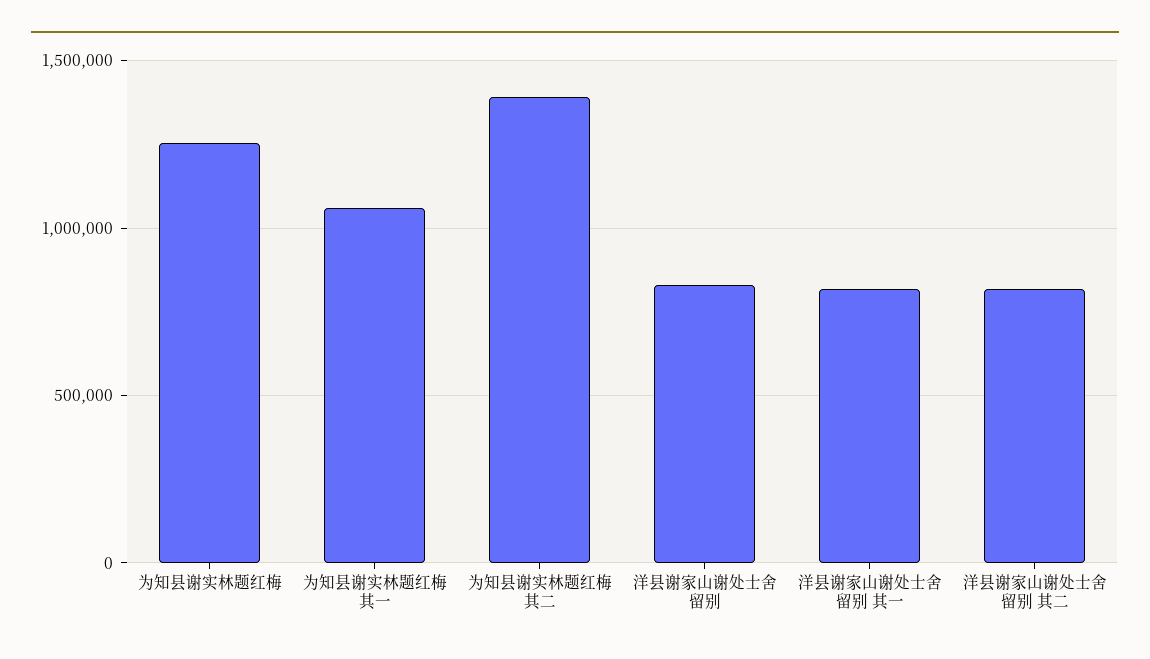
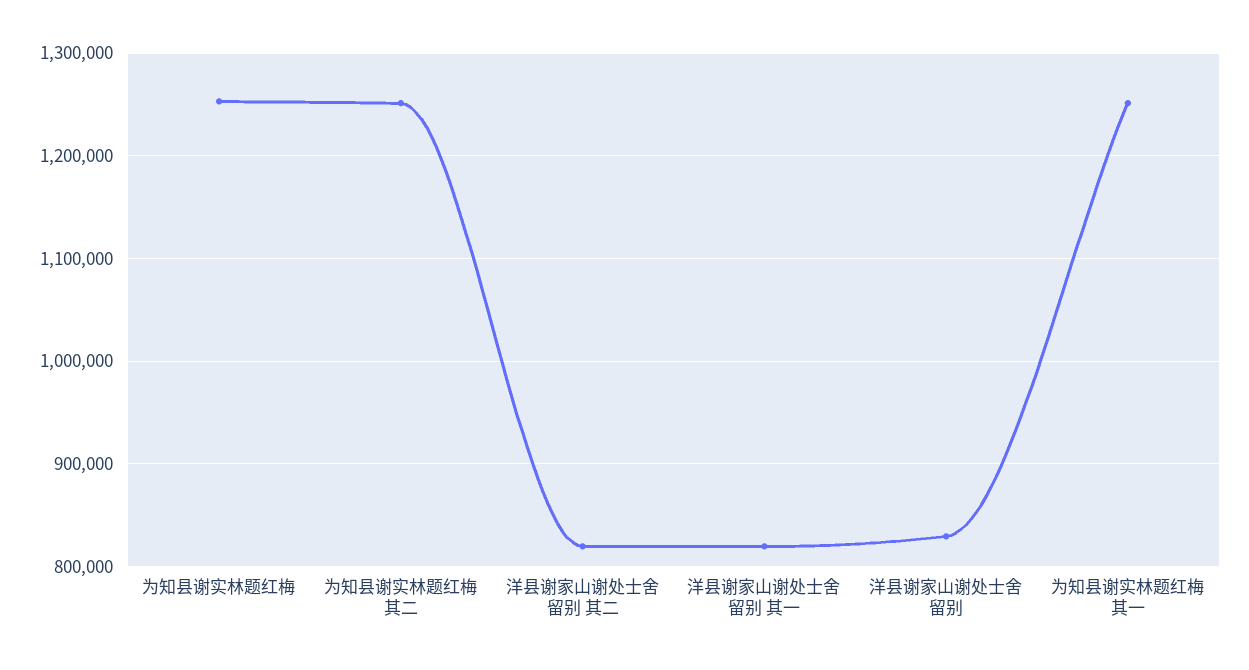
为知县谢实林题红梅 其一: 1050000 -> 1250000
为知县谢实林题红梅 其二: 1400000 -> 1250000

